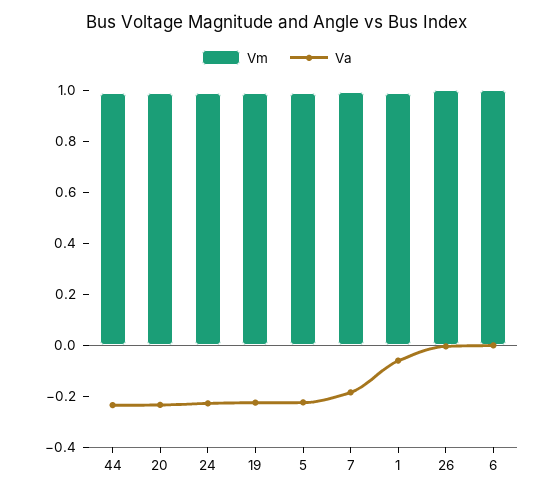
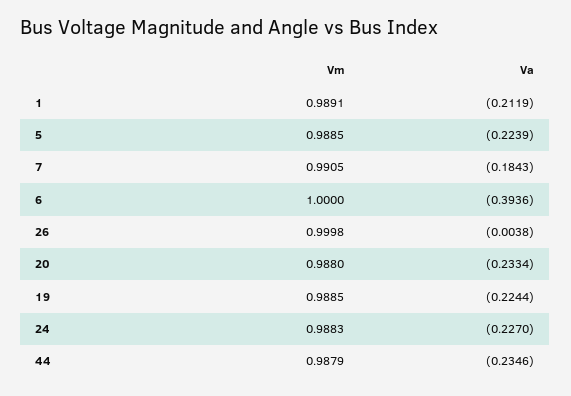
Va, 1: -0.05 -> -0.2119
Va, 6: 0 -> -0.3936

